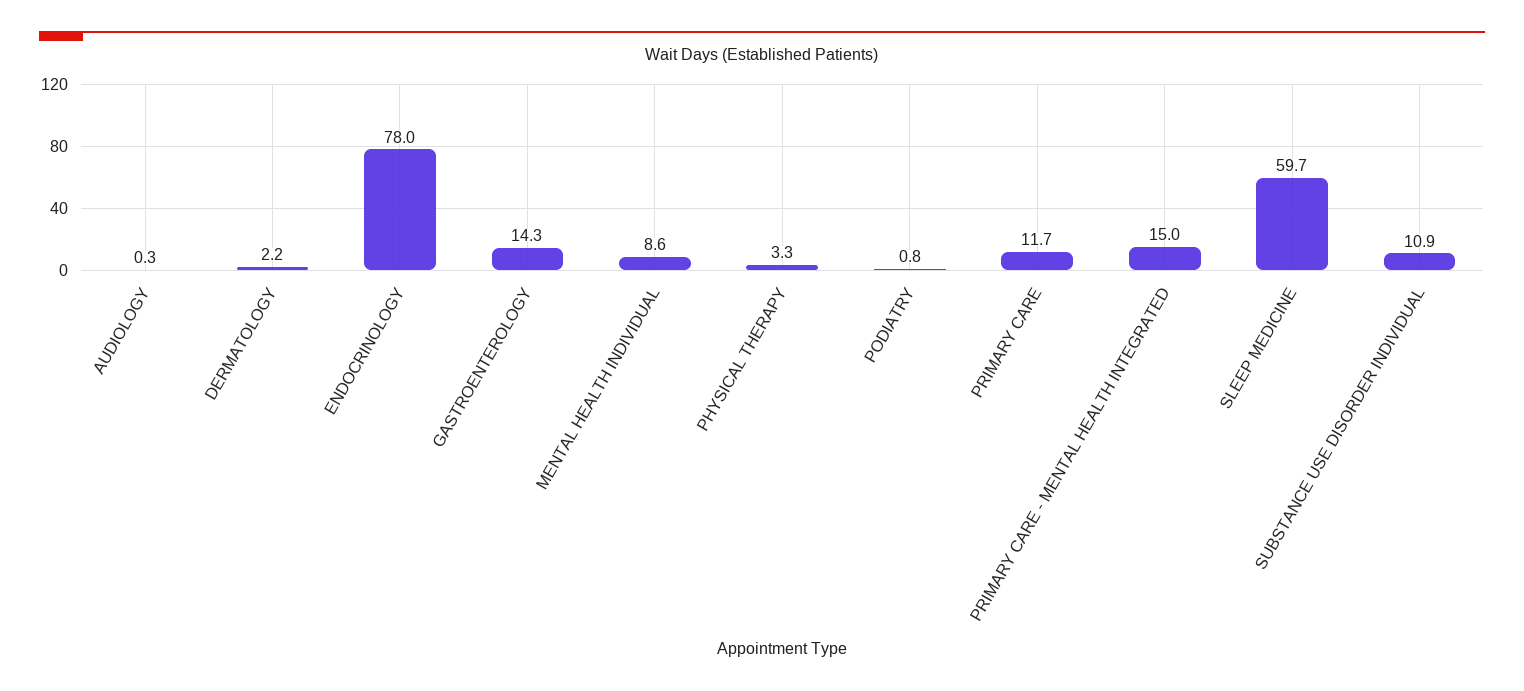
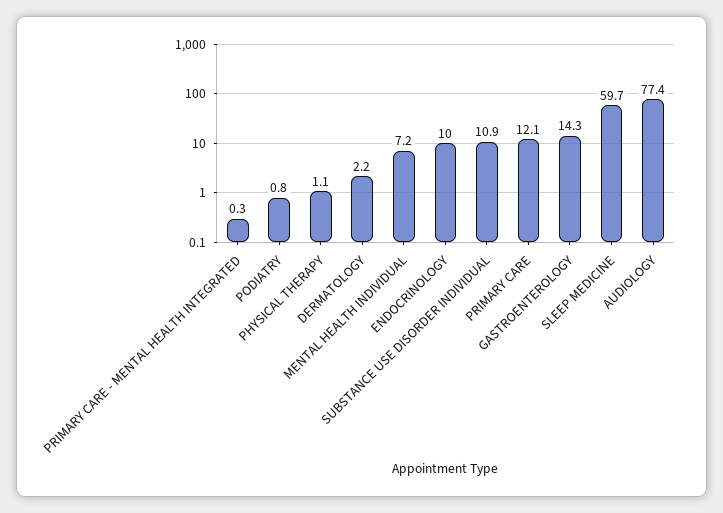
AUDIOLOGY: 0.3 -> 77.4
ENDOCRINOLOGY: 78 -> 10
MENTAL HEALTH INDIVIDUAL: 8.6 -> 7.2
PHYSICAL THERAPY: 3.3 -> 1.1
PRIMARY CARE: 11.7 -> 12.1
PRIMARY CARE - MENTAL HEALTH INTEGRATED: 15 -> 0.3

